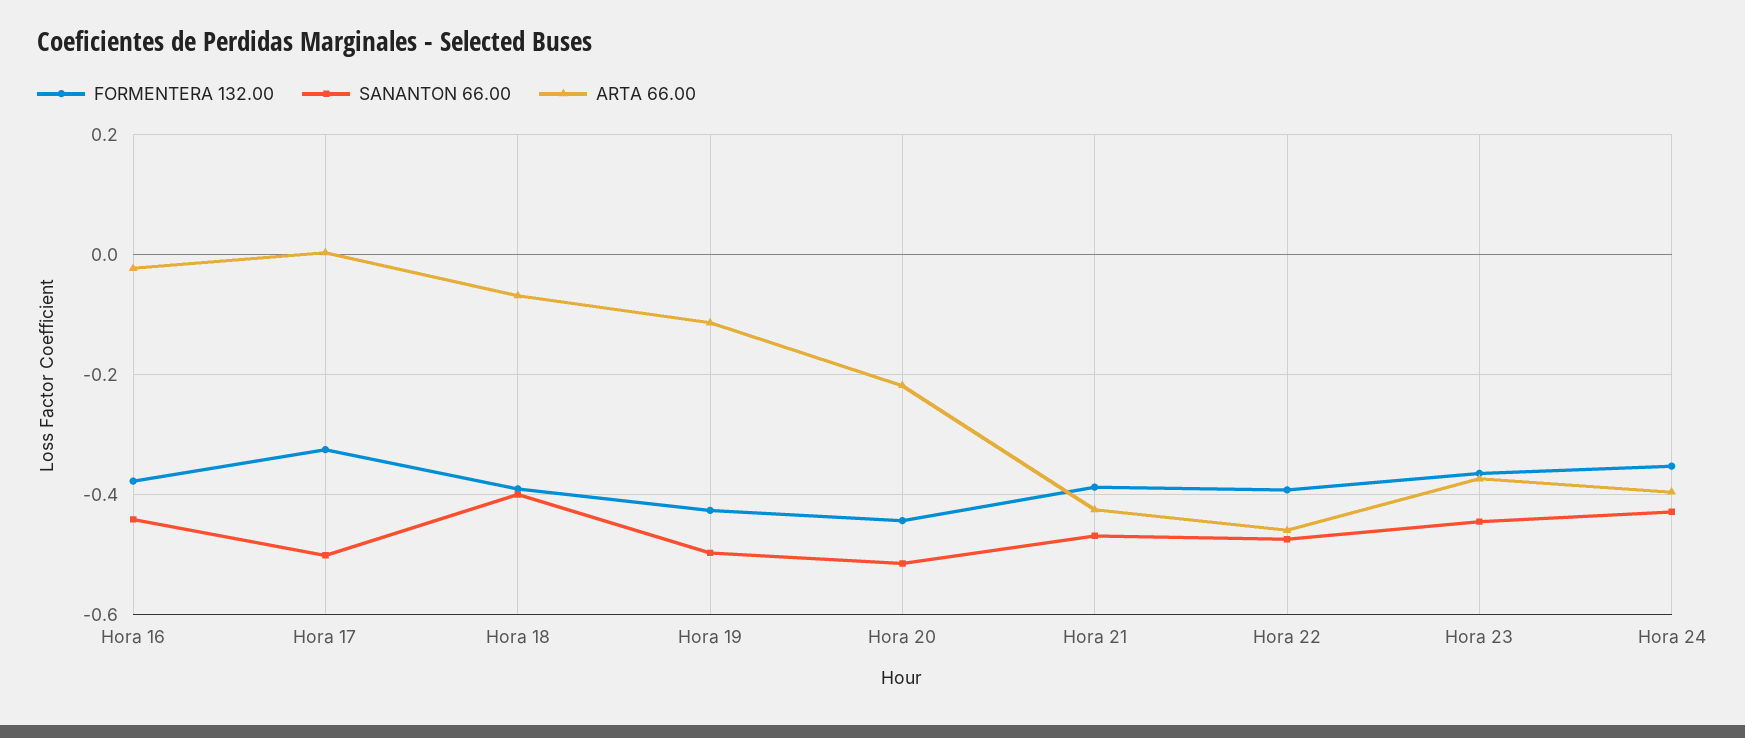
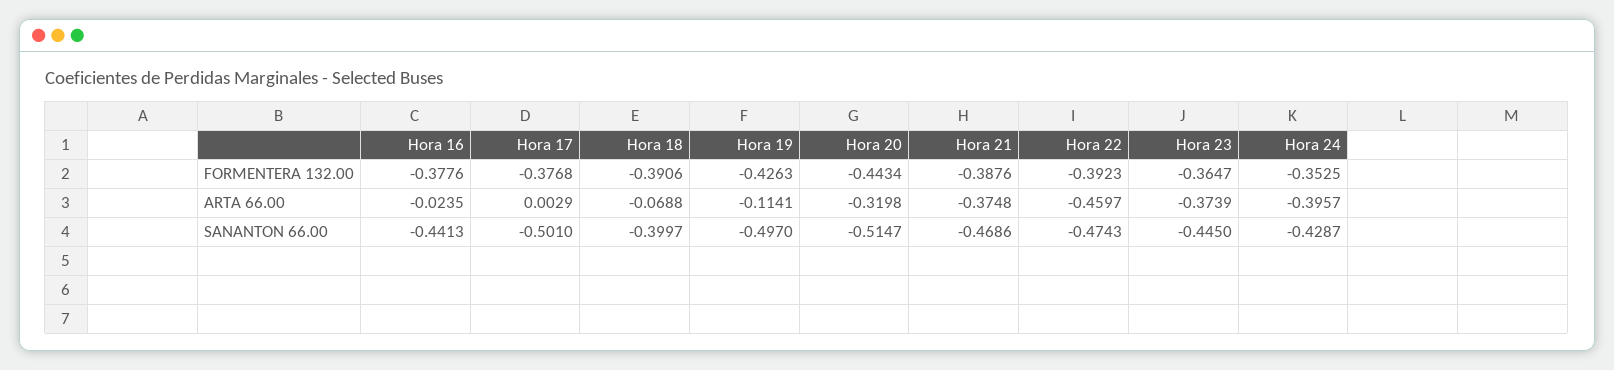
FORMENTERA 132.00, Hora 17: -0.32 -> -0.3768
ARTA 66.00, Hora 20: -0.22 -> -0.3198
ARTA 66.00, Hora 21: -0.42 -> -0.3748

